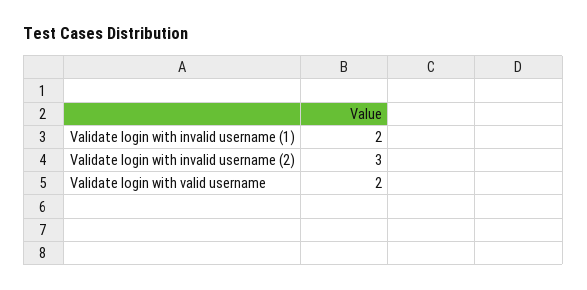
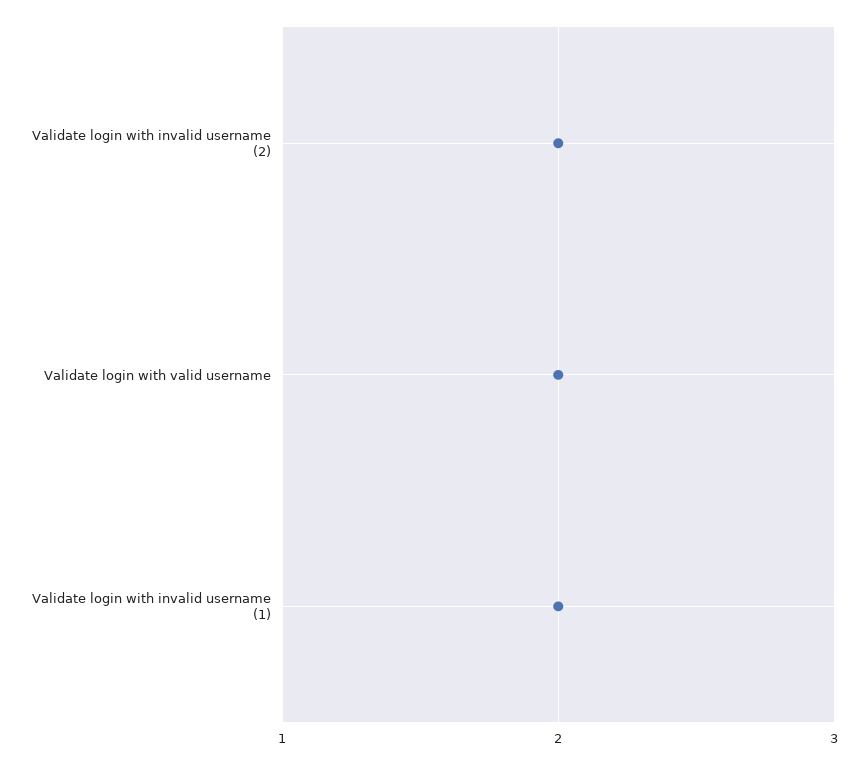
Validate login with invalid username (2): 3 -> 2

